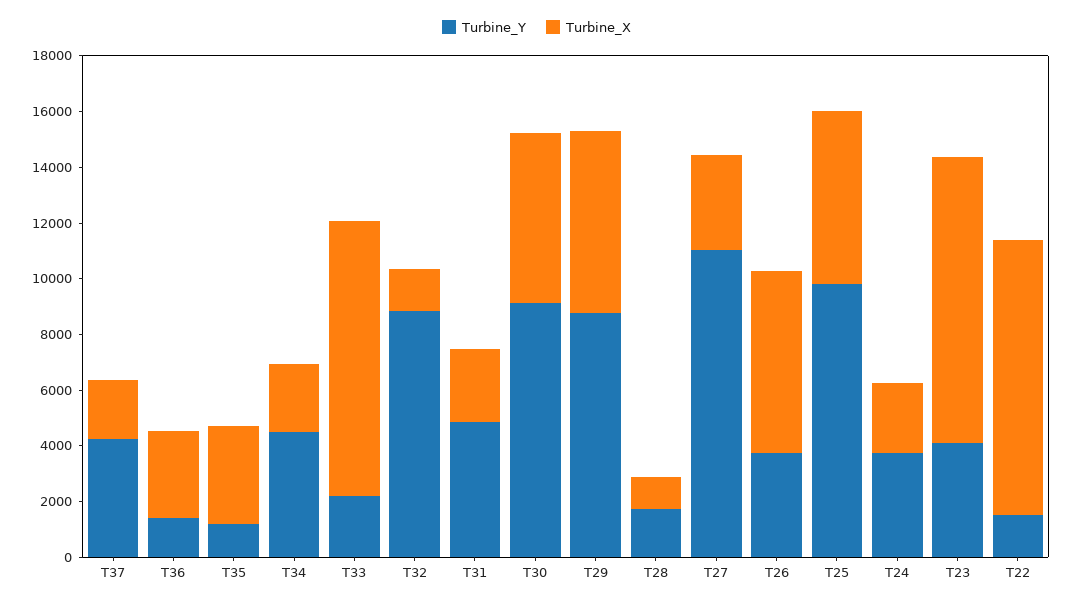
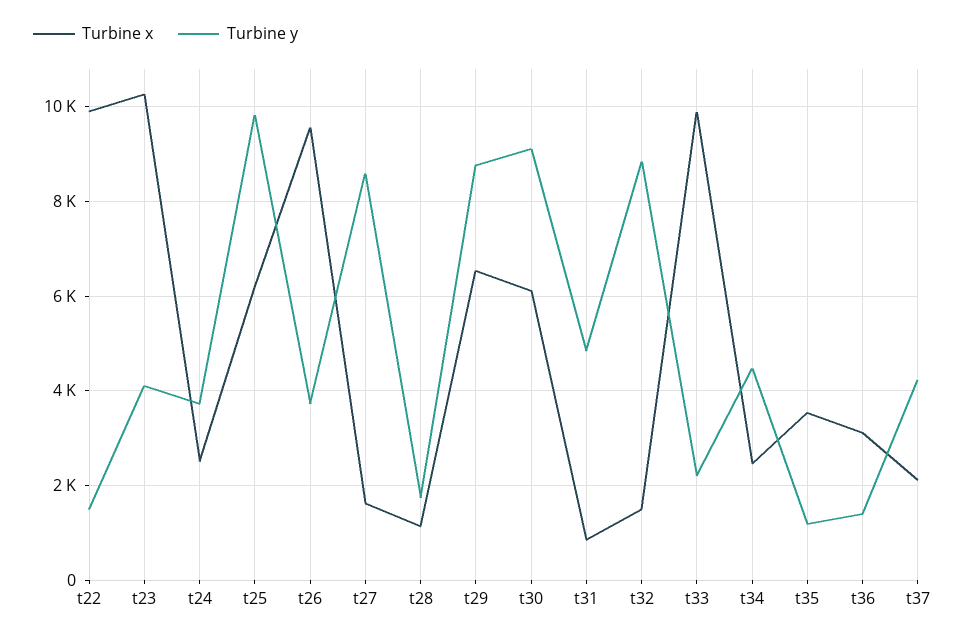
Turbine_X, T31: 2500 -> 800
Turbine_Y, T27: 11000 -> 8600
Turbine_X, T27: 3500 -> 1600
Turbine_X, T26: 6500 -> 9600

